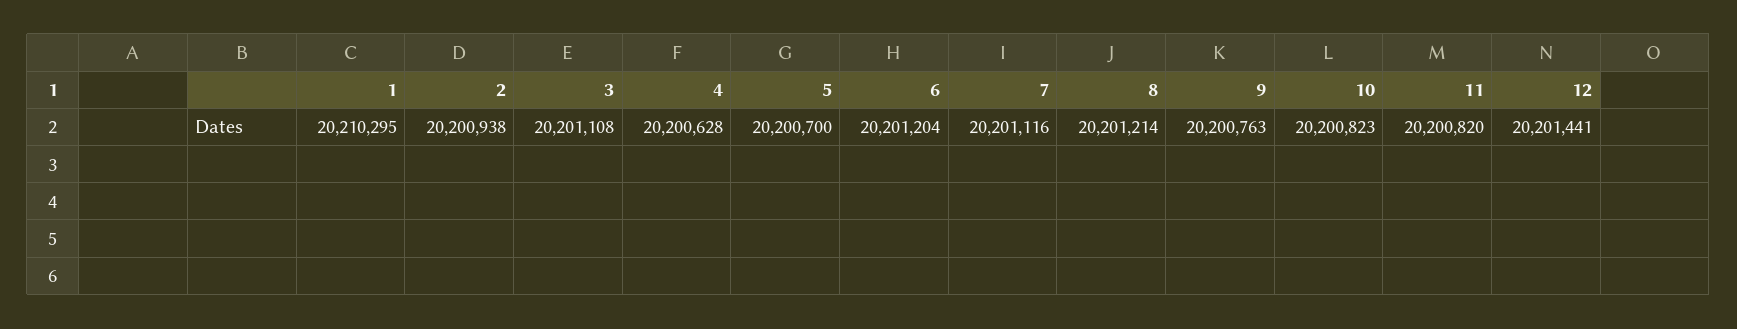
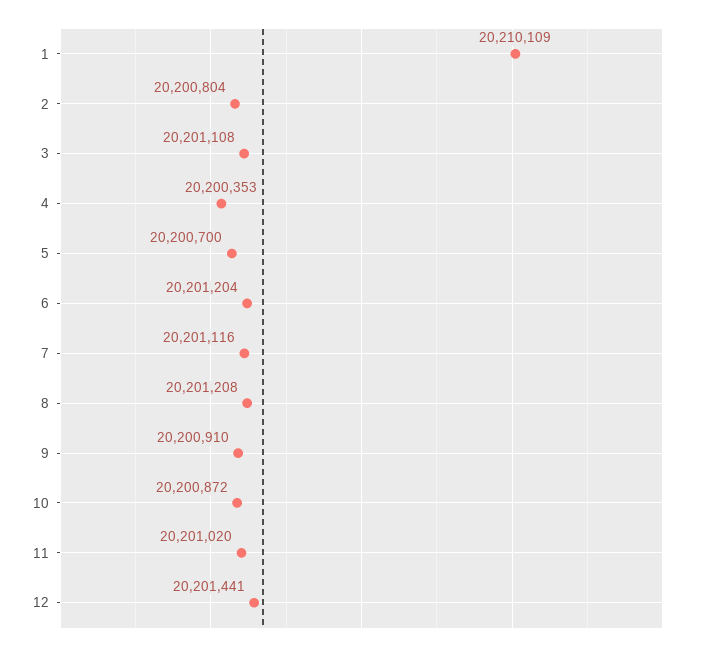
1: 20210295 -> 20210109
2: 20200938 -> 20200804
4: 20200628 -> 20200353
8: 20201214 -> 20201208
9: 20200763 -> 20200910
10: 20200823 -> 20200872
11: 20200820 -> 20201020

